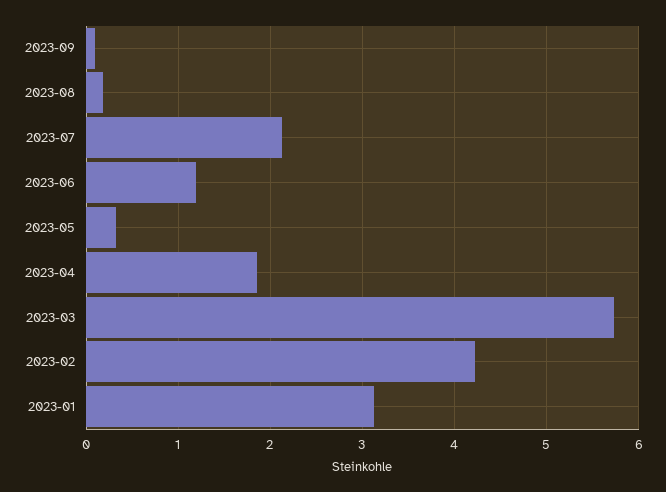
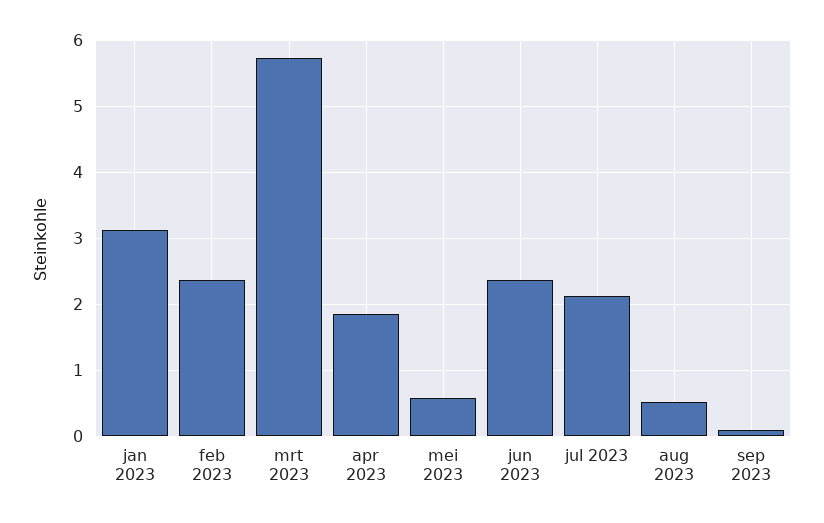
2023-08: 0.2 -> 0.5
2023-06: 1.2 -> 2.4
2023-05: 0.3 -> 0.6
2023-02: 4.2 -> 2.4

